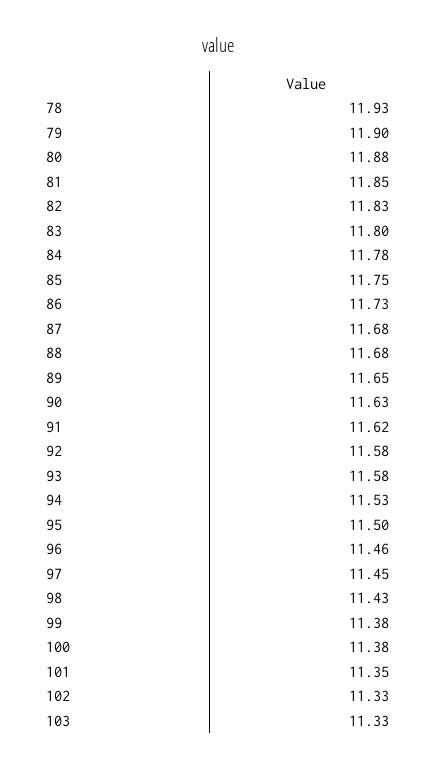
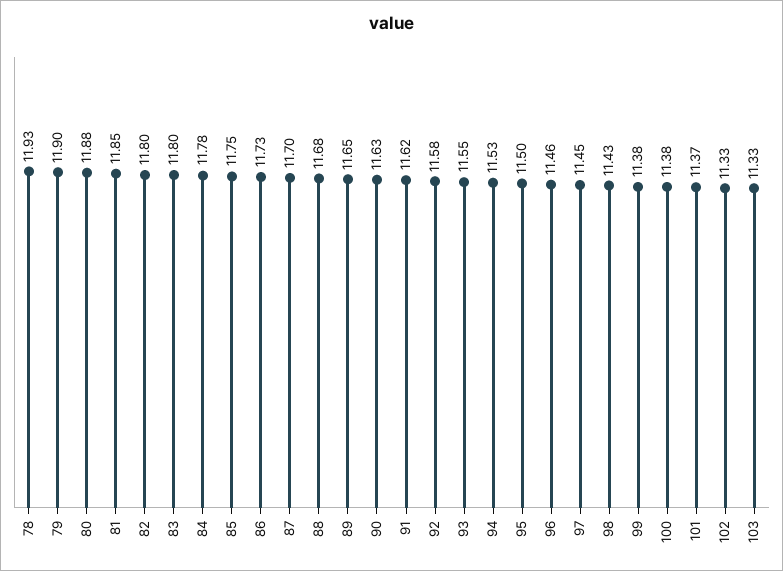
82: 11.83 -> 11.8
87: 11.68 -> 11.7
93: 11.58 -> 11.55
101: 11.35 -> 11.37

